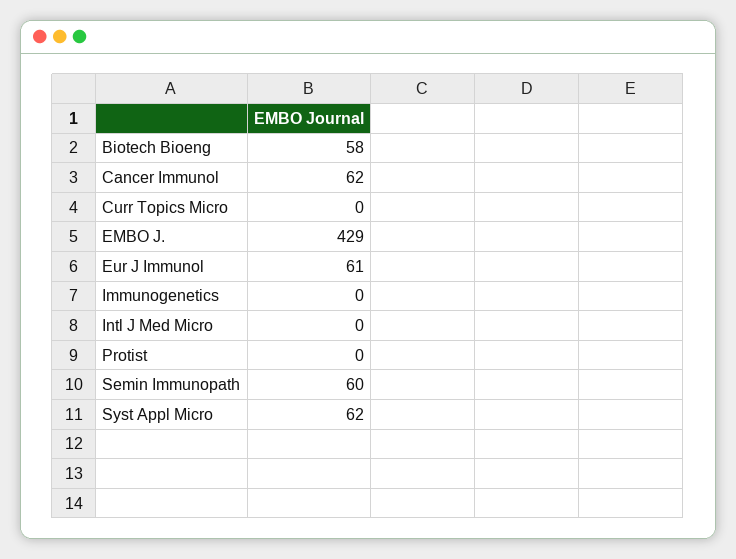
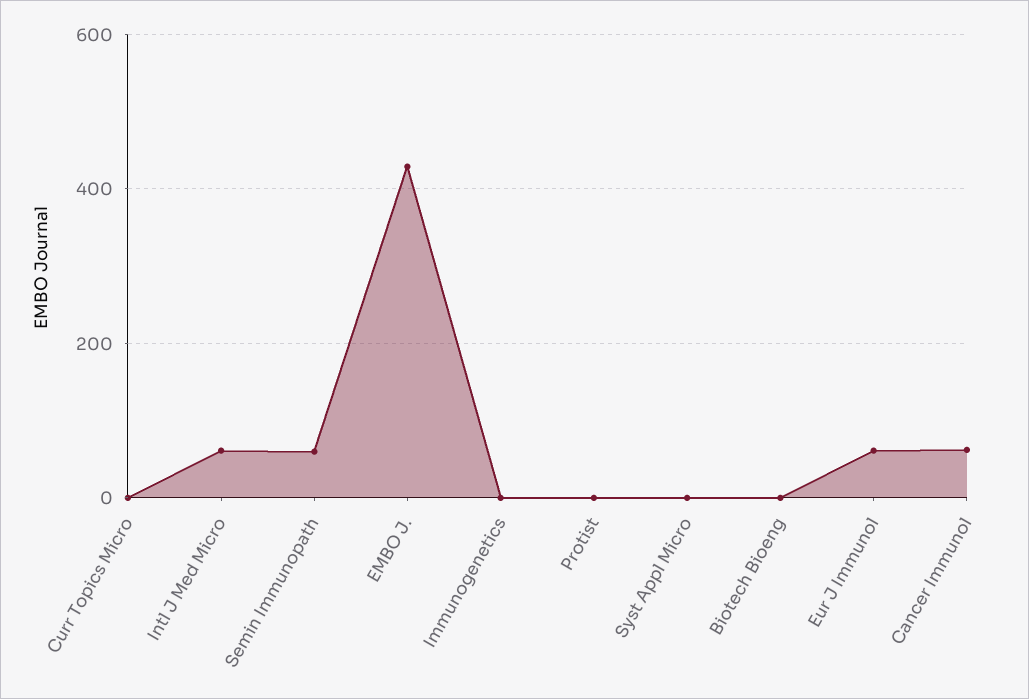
Biotech Bioeng: 58 -> 0
Intl J Med Micro: 0 -> 60
Syst Appl Micro: 62 -> 0

